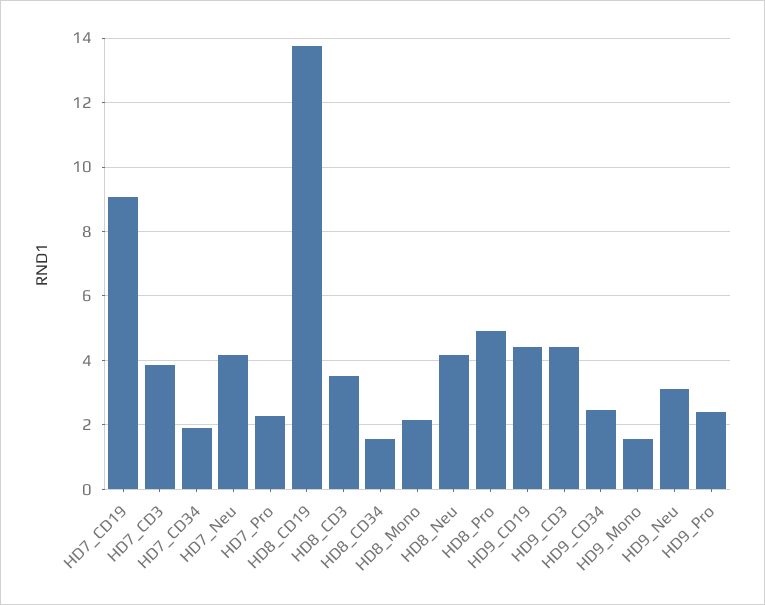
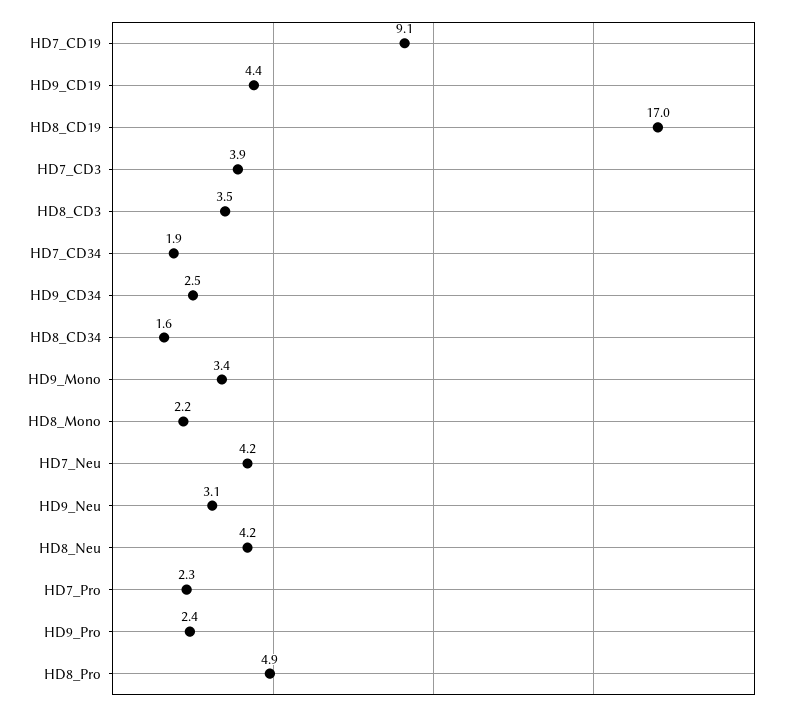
HD8_CD19: 13.8 -> 17
HD9_CD3: 4.4 -> none
HD9_Mono: 1.6 -> 3.4

